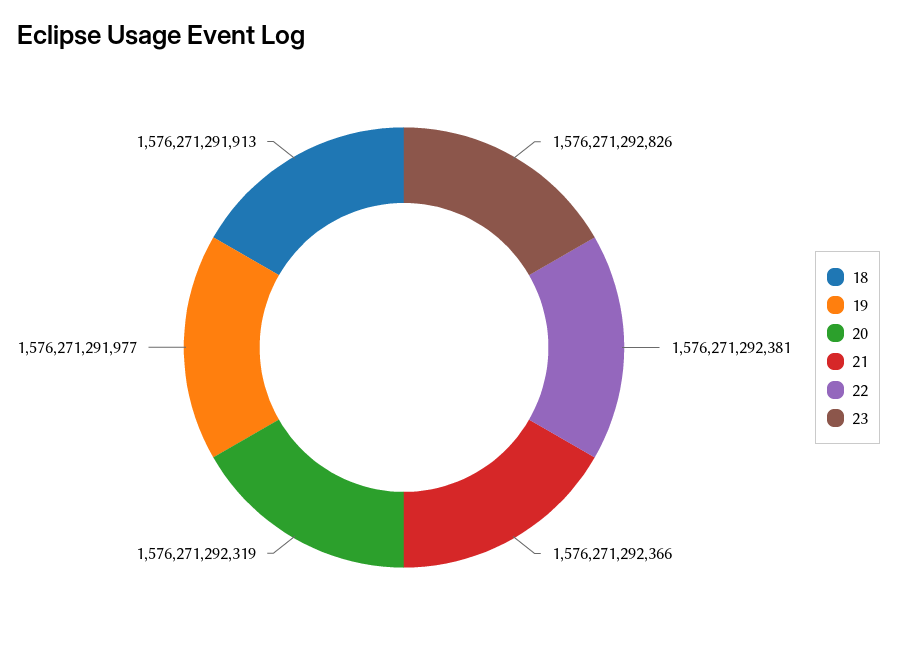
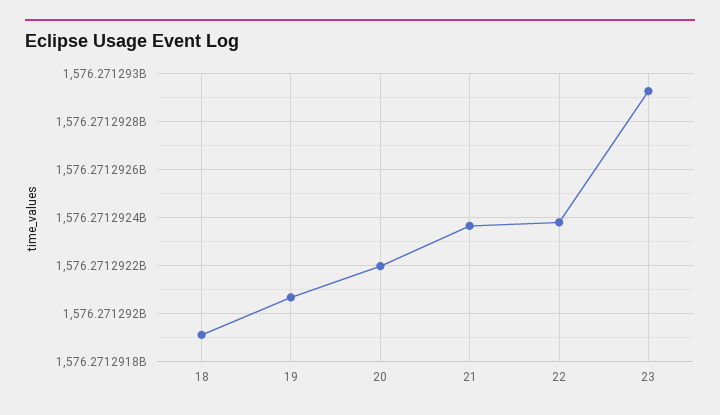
19: 1576271291977 -> 1576271292075
20: 1576271292319 -> 1576271292200
23: 1576271292826 -> 1576271292925

